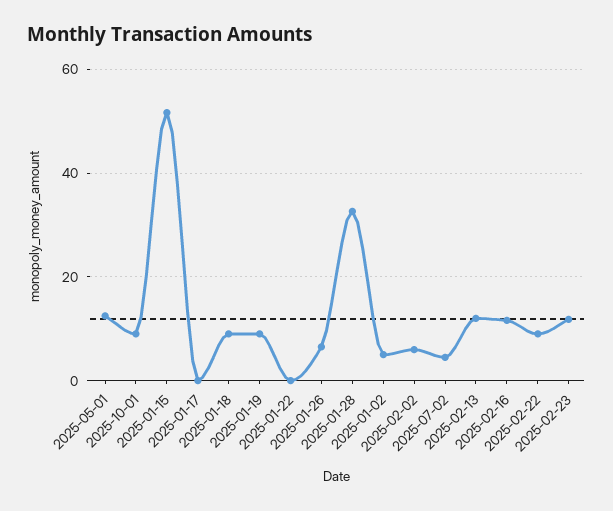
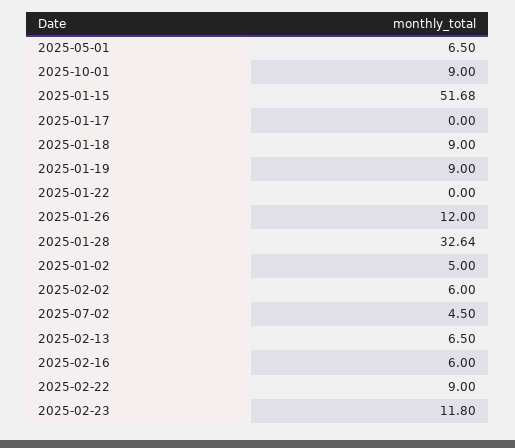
2025-05-01: 12 -> 6.5
2025-01-26: 6 -> 12
2025-02-13: 12 -> 6.5
2025-02-16: 12 -> 6

